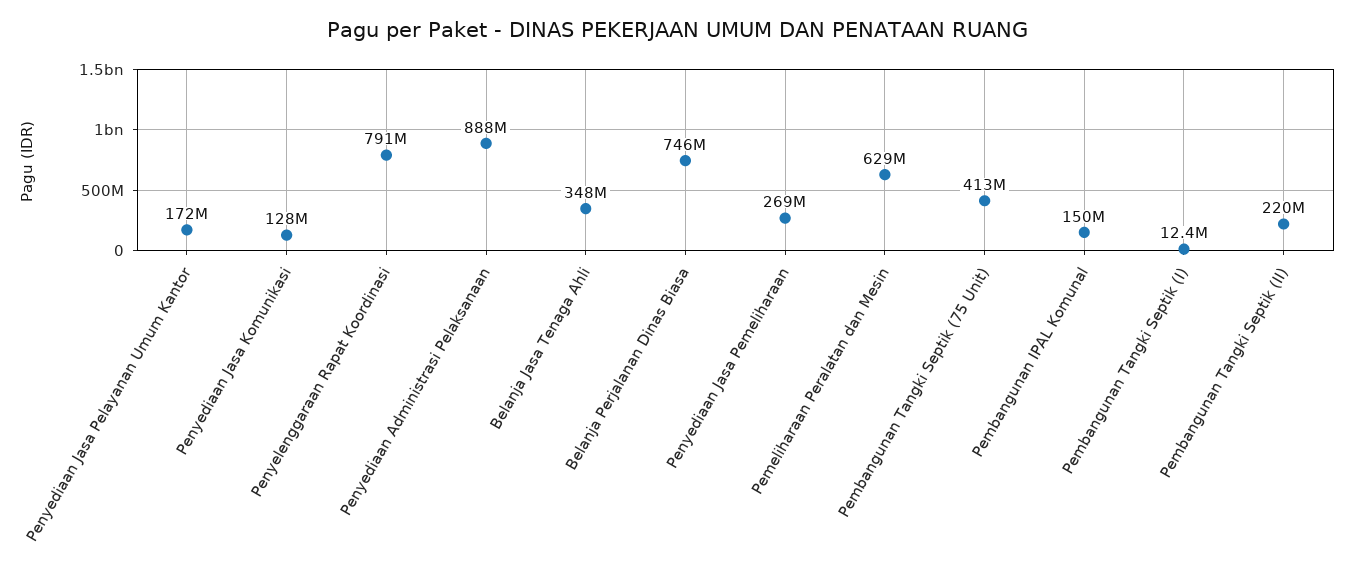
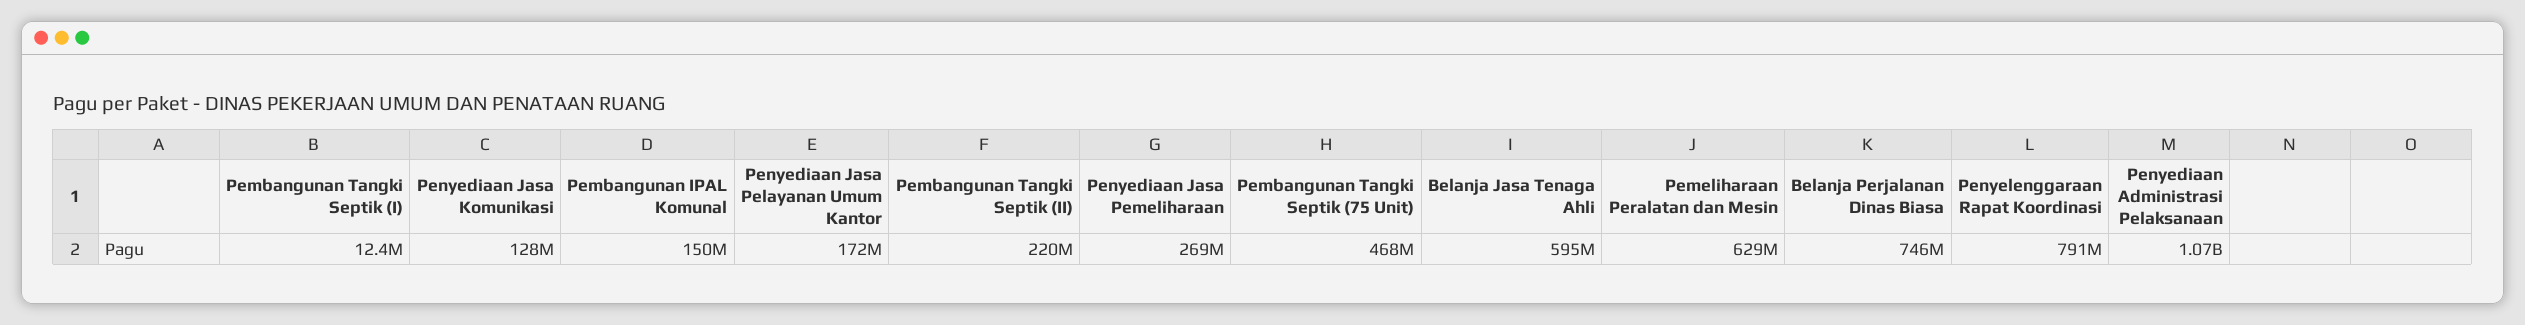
Penyediaan Administrasi Pelaksanaan: 888000000 -> 1070000000
Belanja Jasa Tenaga Ahli: 348000000 -> 595000000
Pembangunan Tangki Septik (75 Unit): 413000000 -> 468000000

